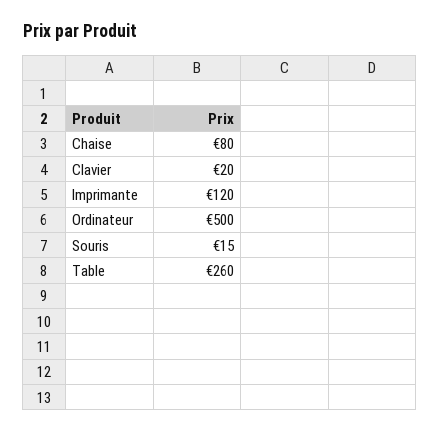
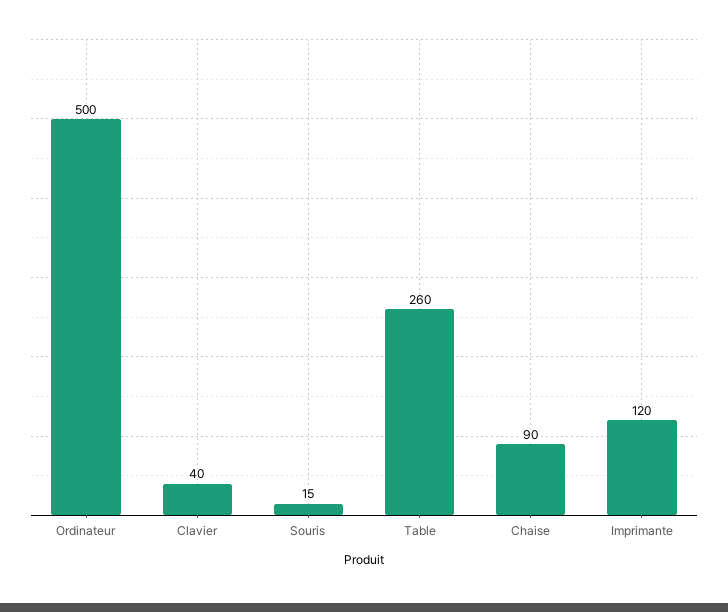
Chaise: 80 -> 90
Clavier: 20 -> 40

